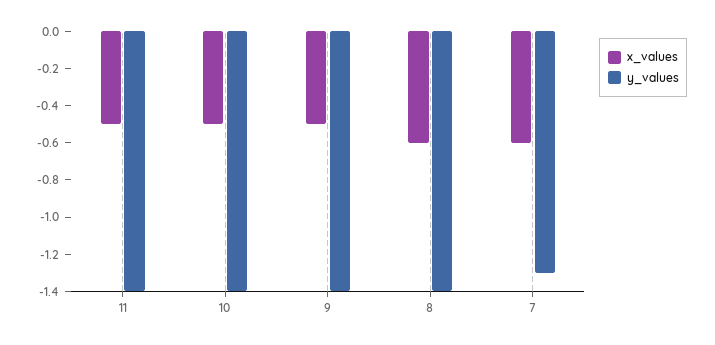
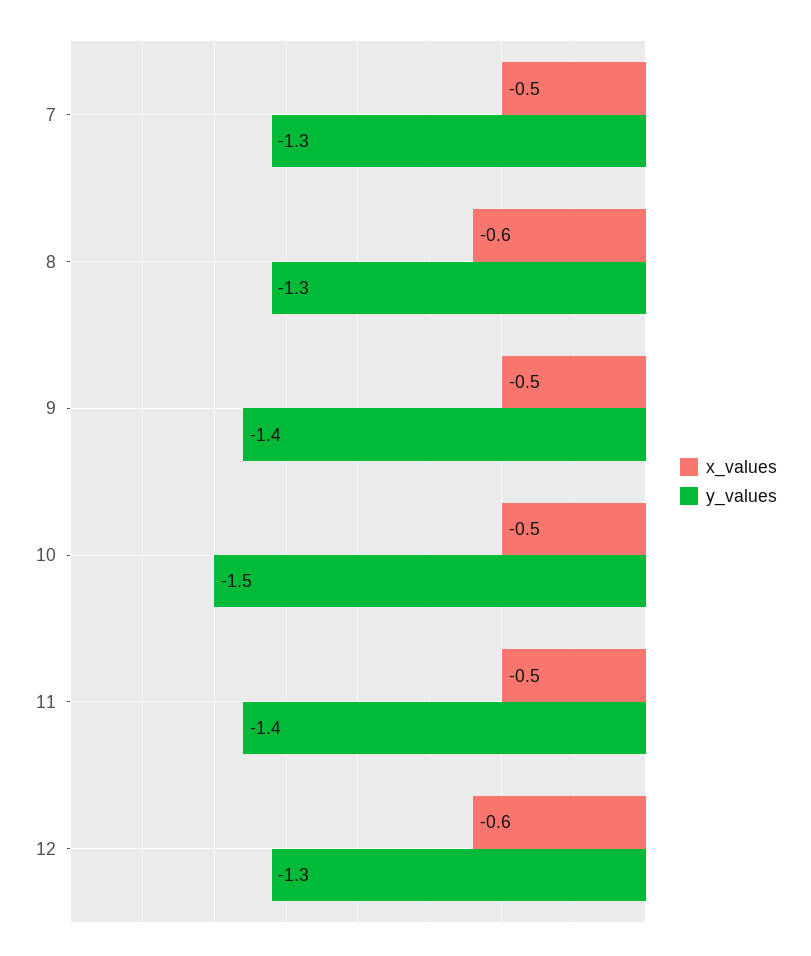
y_values, 10: -1.4 -> -1.5
y_values, 8: -1.4 -> -1.3
x_values, 7: -0.6 -> -0.5
x_values, 12: none -> -0.6
y_values, 12: none -> -1.3

